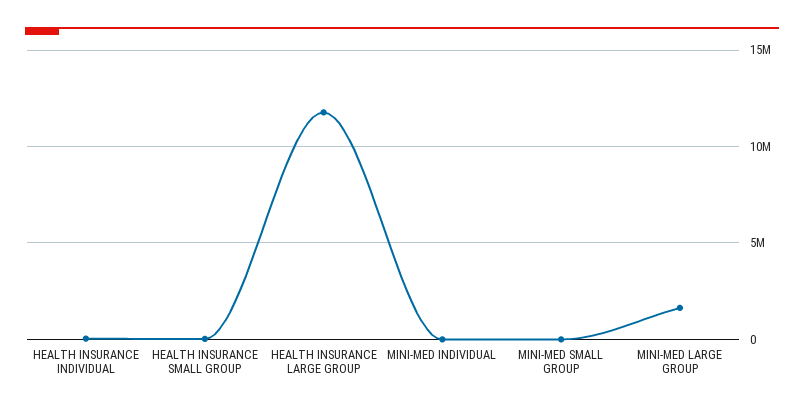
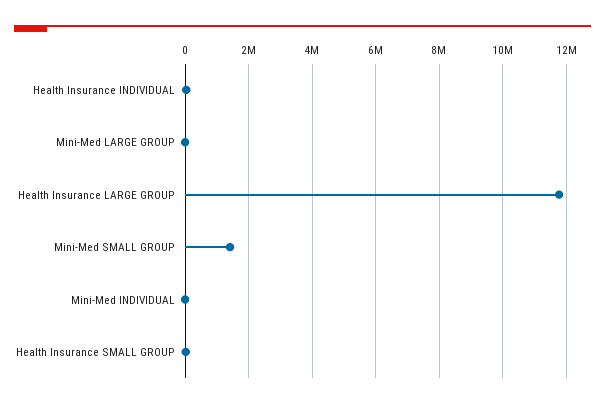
MINI-MED SMALL GROUP: 0 -> 1400000
MINI-MED LARGE GROUP: 1500000 -> 0

